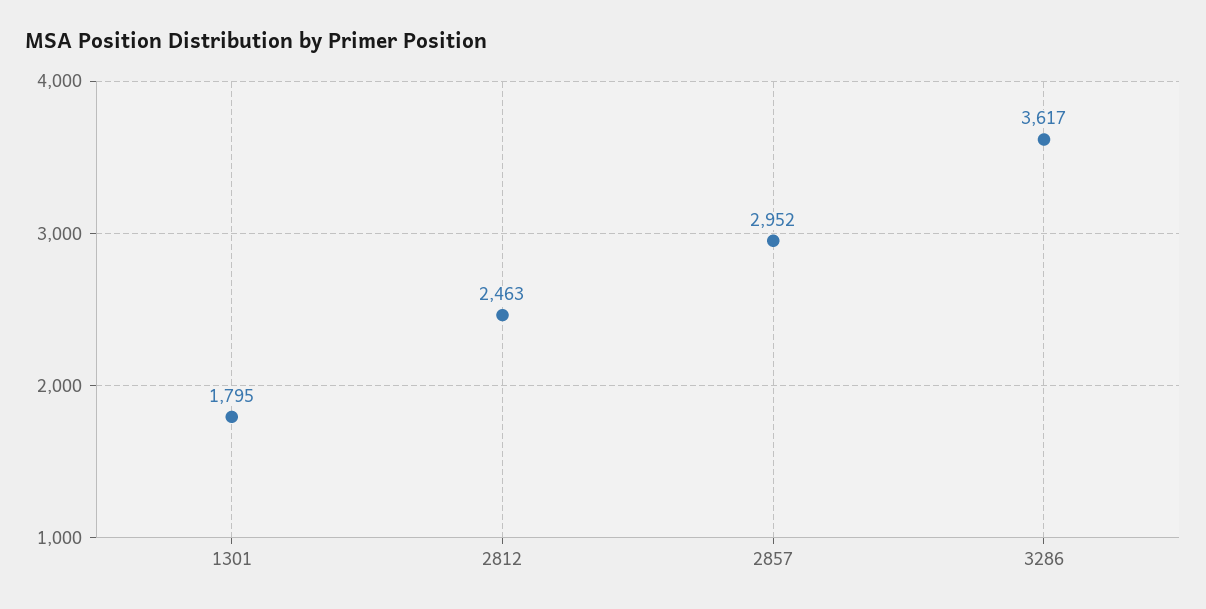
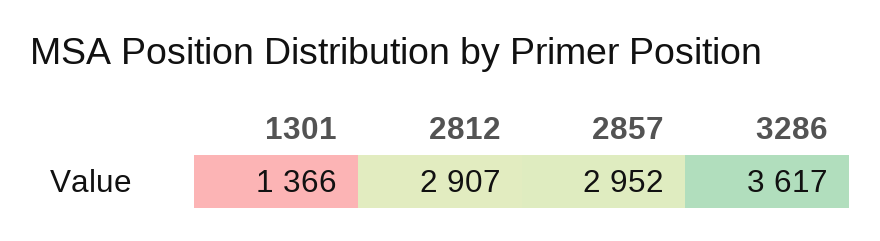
1301: 1795 -> 1366
2812: 2463 -> 2907

